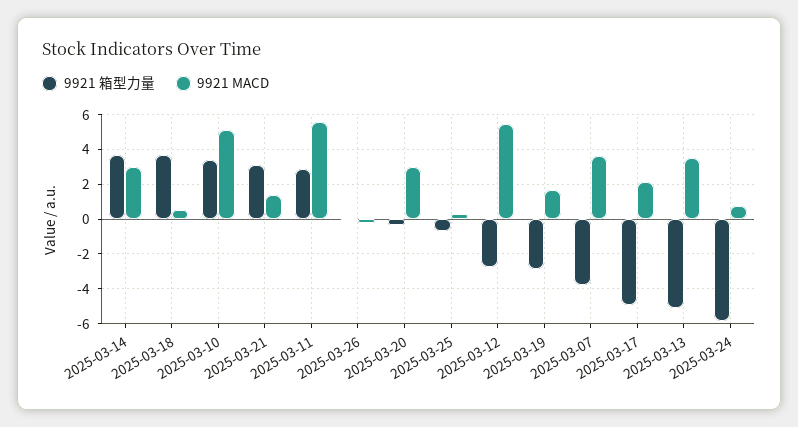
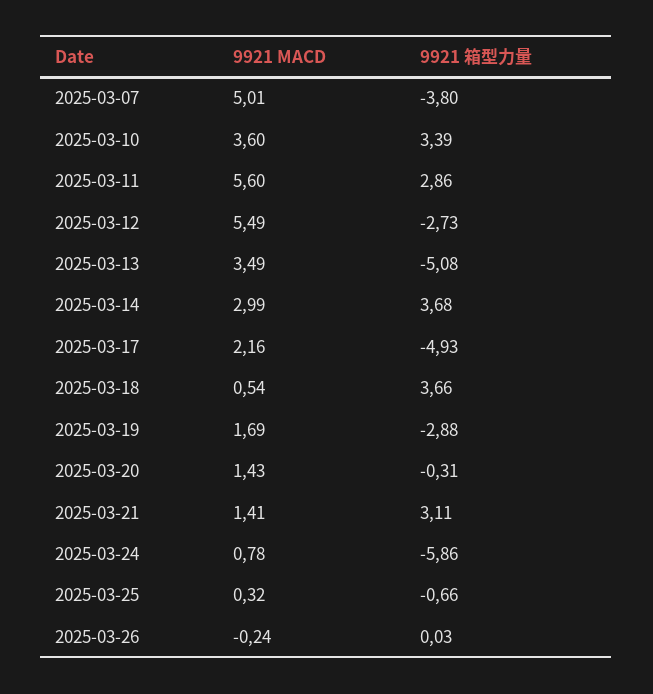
9921 MACD, 2025-03-10: 5 -> 3.6
9921 MACD, 2025-03-20: 3 -> 1.43
9921 MACD, 2025-03-07: 3.5 -> 5.01

